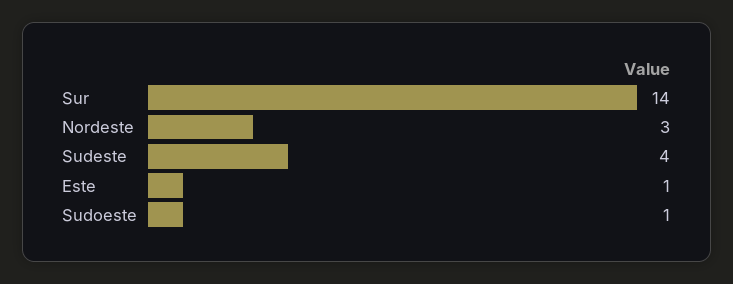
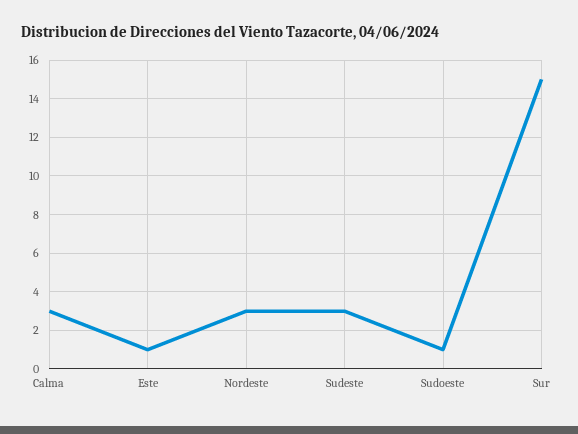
Sur: 14 -> 15
Sudeste: 4 -> 3
Calma: none -> 3

